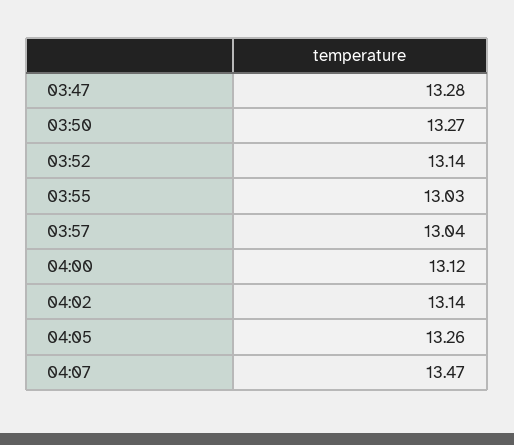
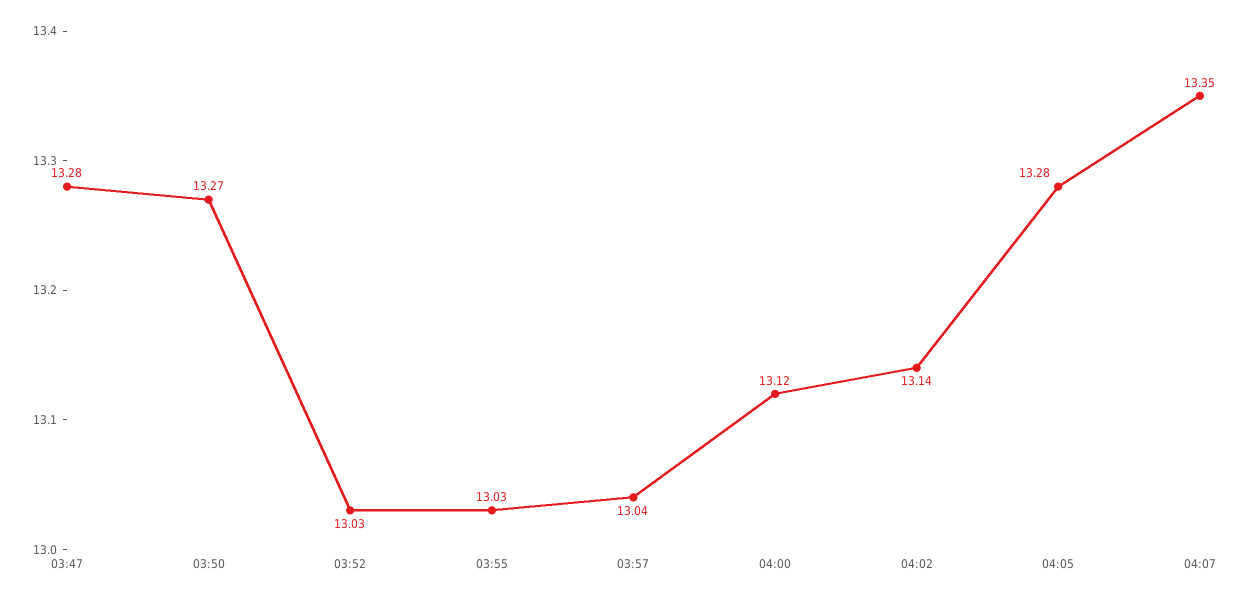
03:52: 13.14 -> 13.03
04:05: 13.26 -> 13.28
04:07: 13.47 -> 13.35

